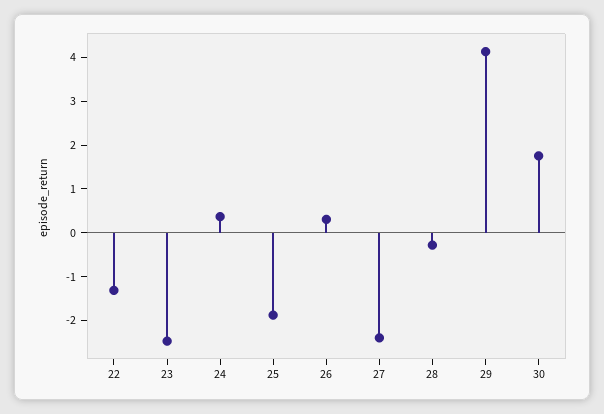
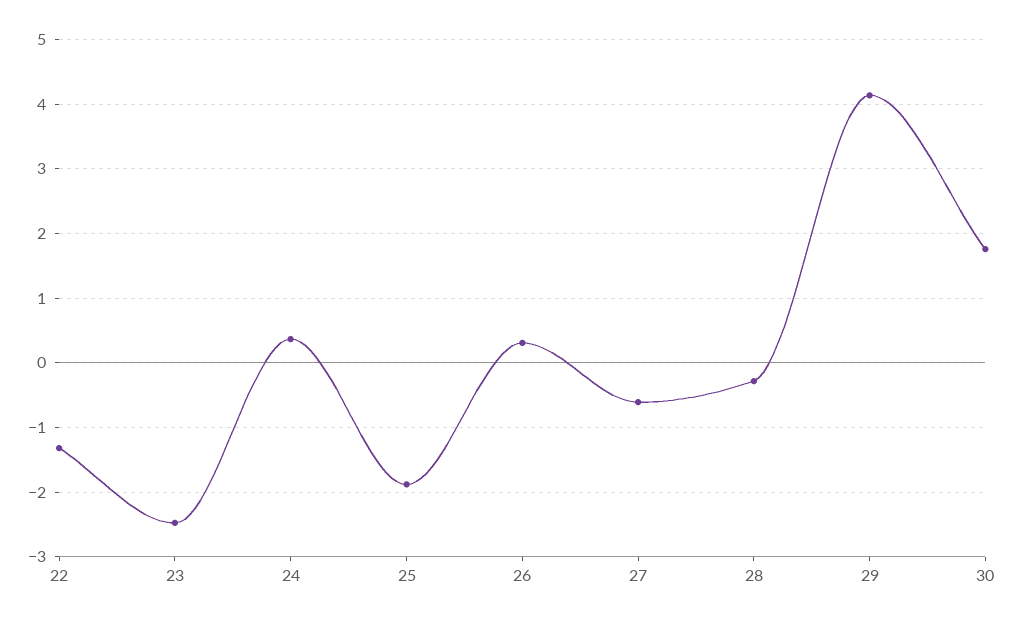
27: -2.4 -> -0.6

